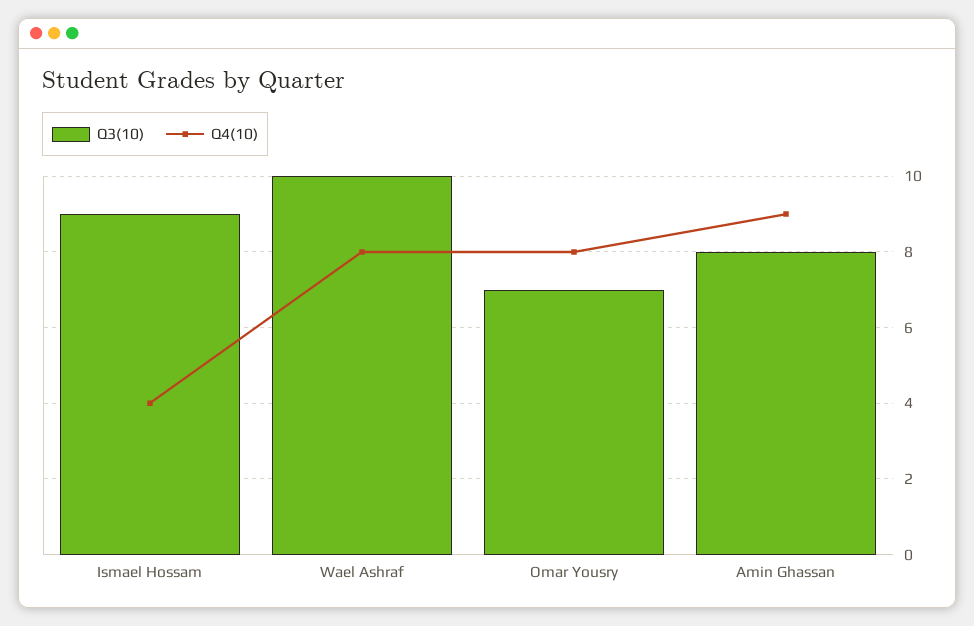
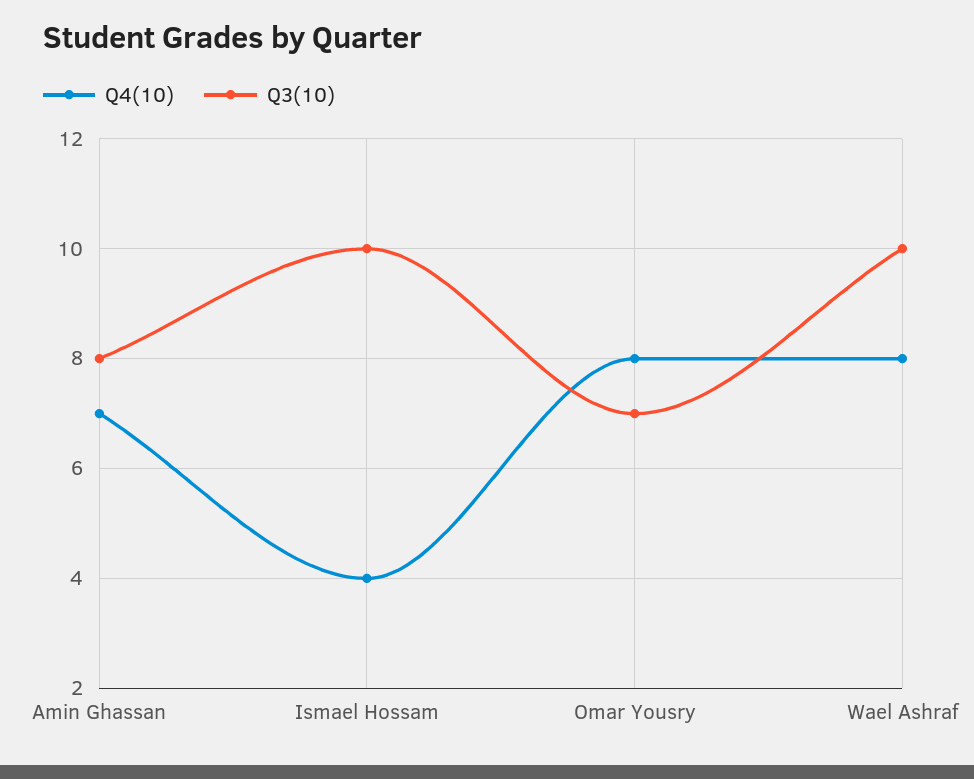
Q3(10), Ismael Hossam: 9 -> 10
Q4(10), Amin Ghassan: 9 -> 7

